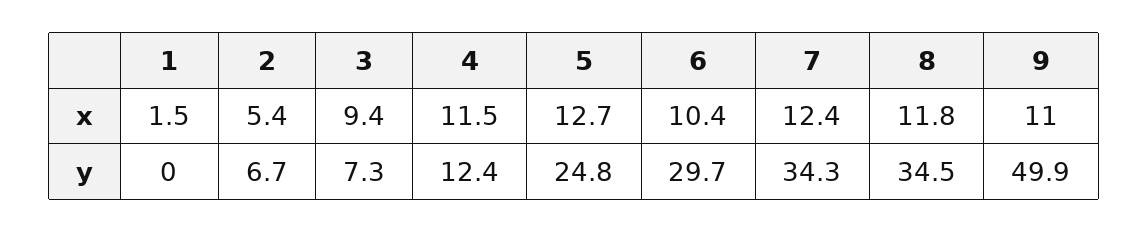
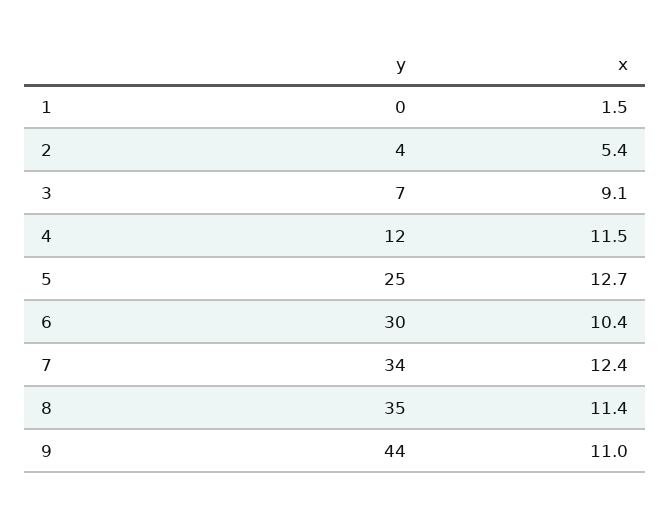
3, x: 9.4 -> 9.1
8, x: 11.8 -> 11.4
2, y: 6.7 -> 4
9, y: 49.9 -> 44

